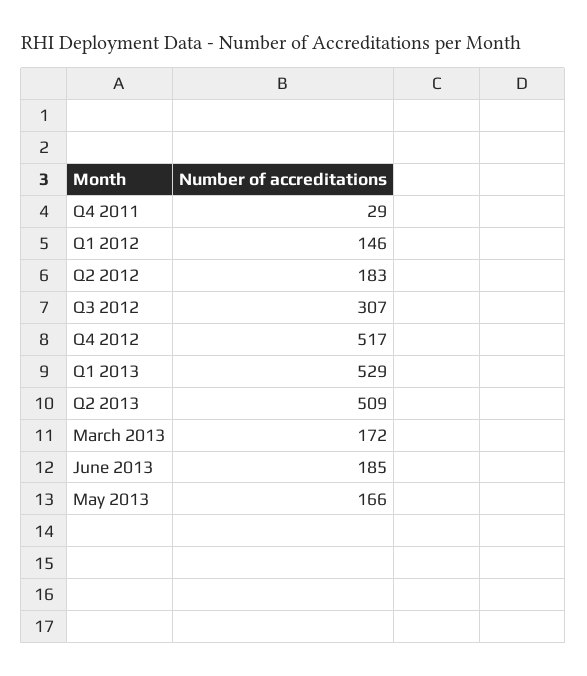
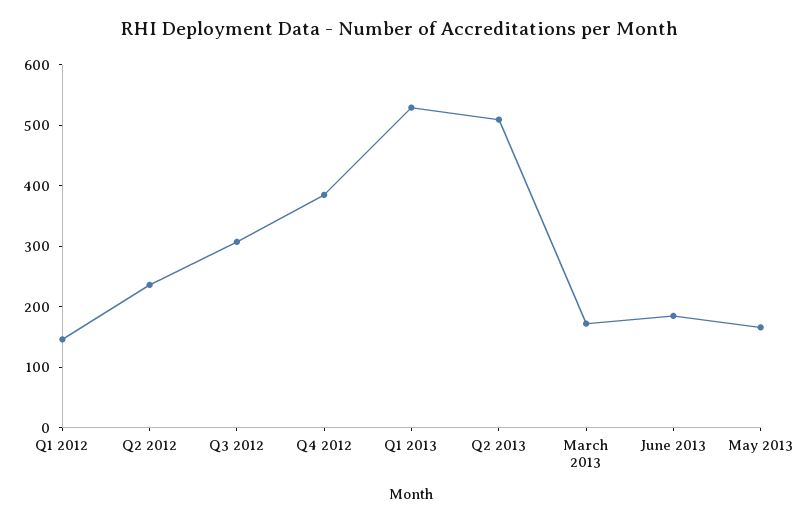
Q4 2011: 29 -> none
Q2 2012: 183 -> 240
Q4 2012: 517 -> 380

